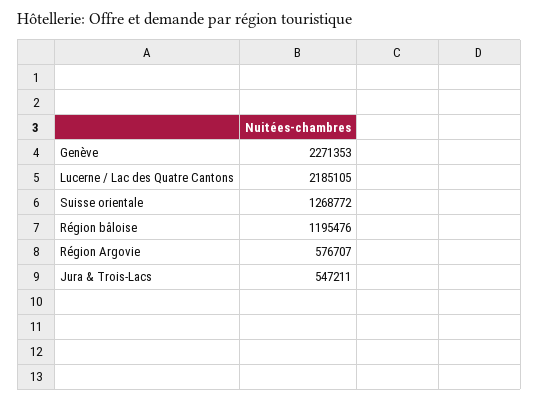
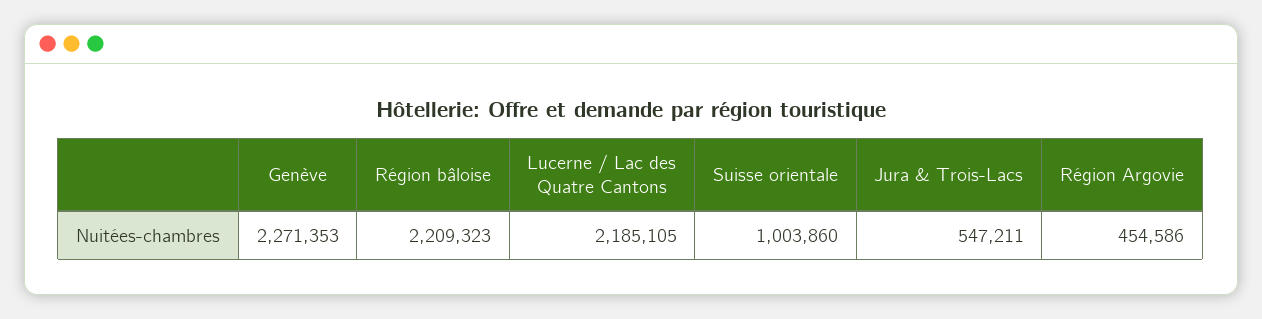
Suisse orientale: 1268772 -> 1003860
Région bâloise: 1195476 -> 2209323
Région Argovie: 576707 -> 454586

